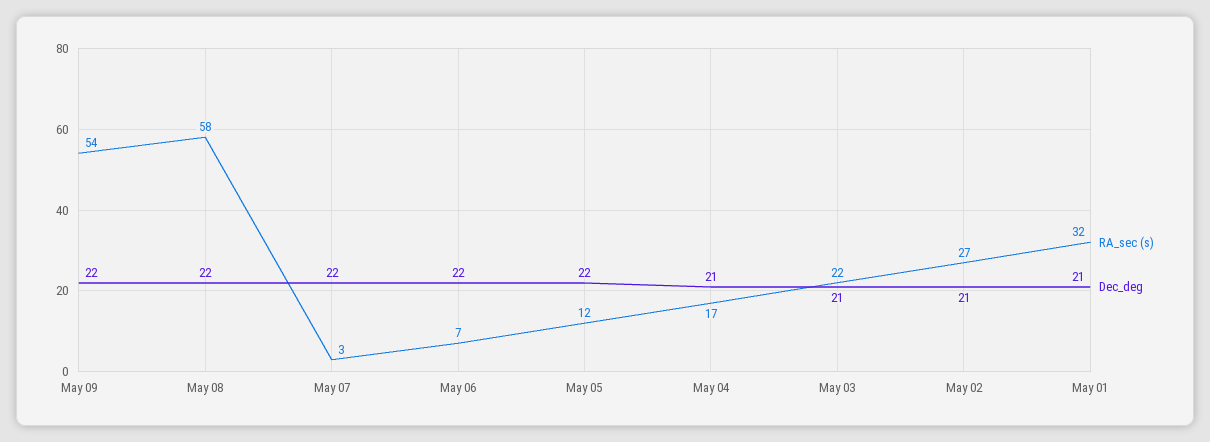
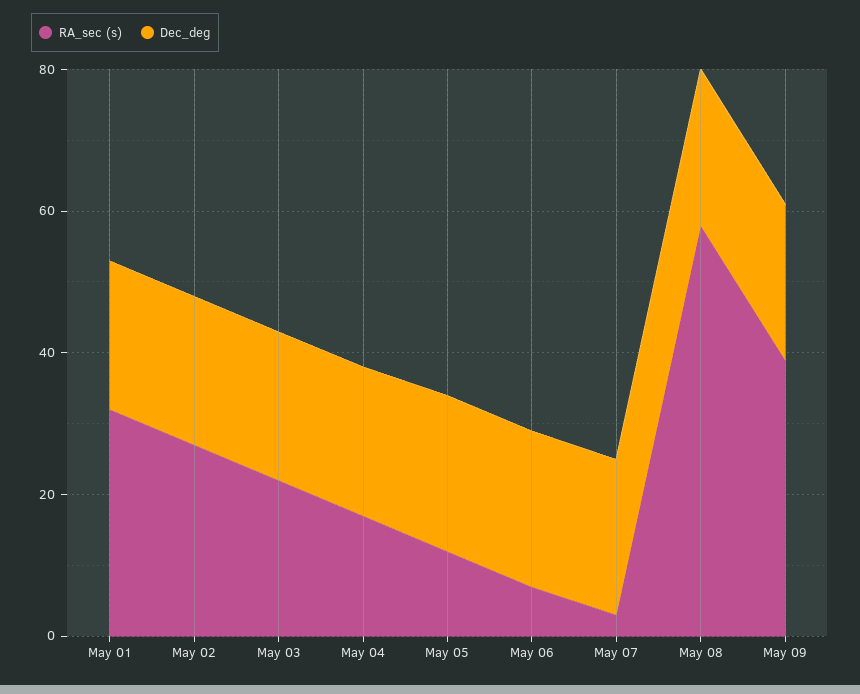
RA_sec (s), May 09: 54 -> 40

